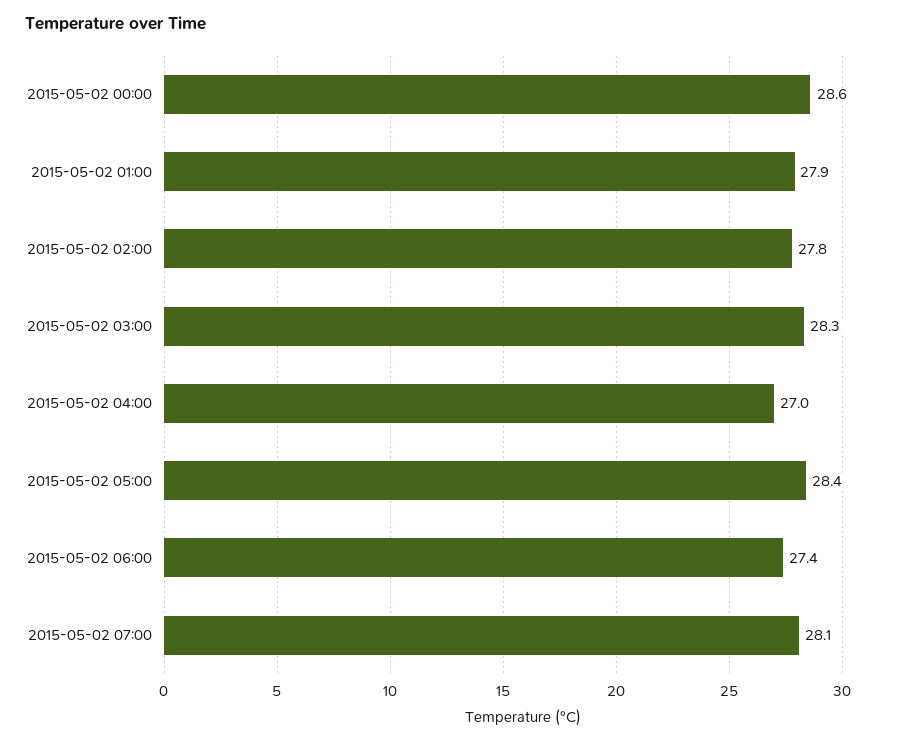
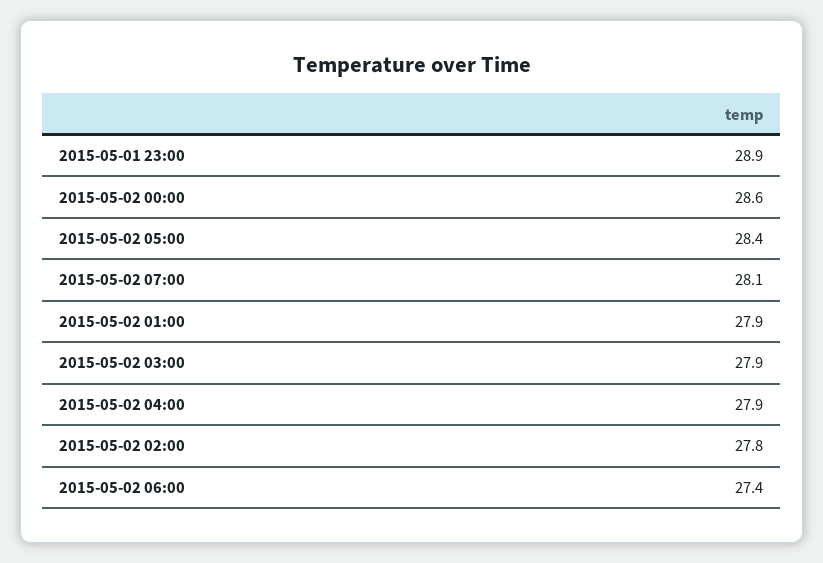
2015-05-02 03:00: 28.3 -> 27.9
2015-05-02 04:00: 27 -> 27.9
2015-05-01 23:00: none -> 28.9

